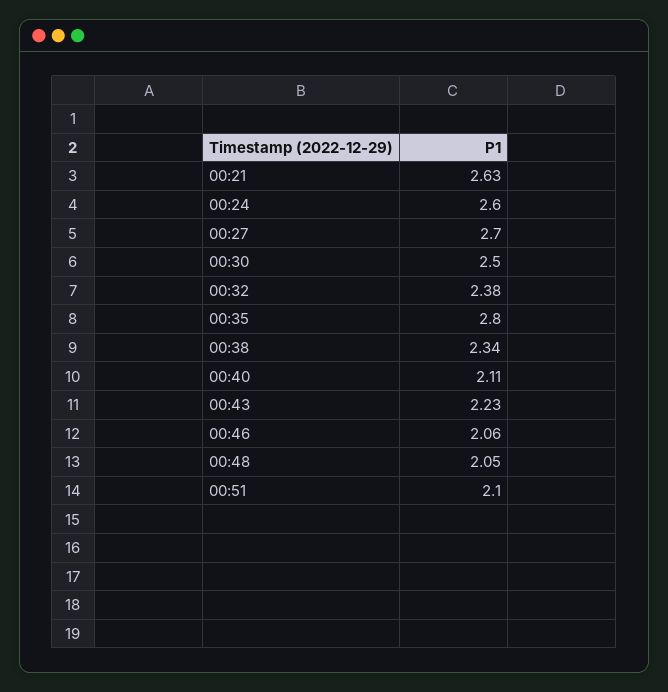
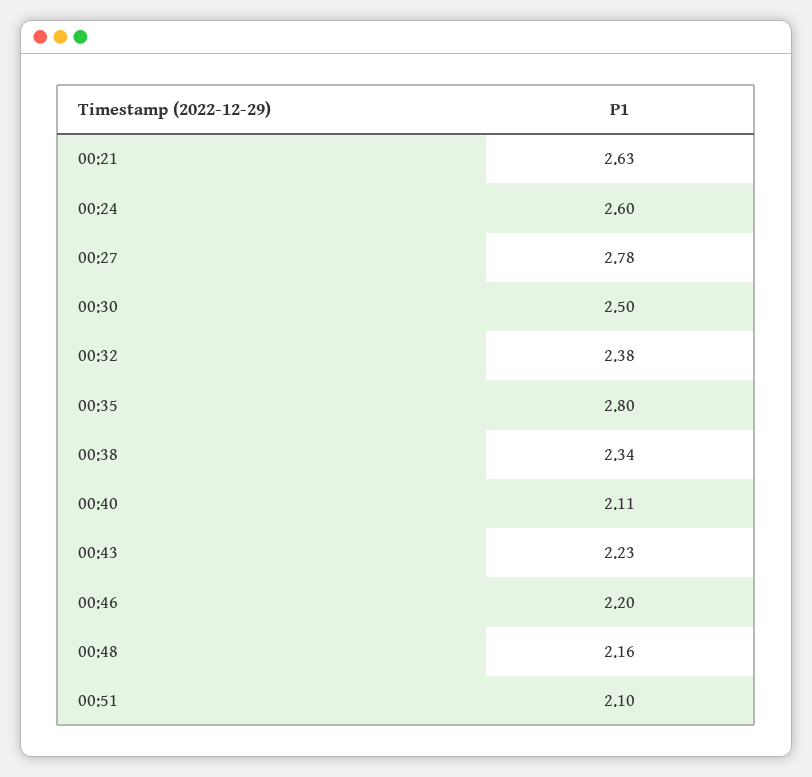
00:27: 2.7 -> 2.78
00:46: 2.06 -> 2.2
00:48: 2.05 -> 2.16

